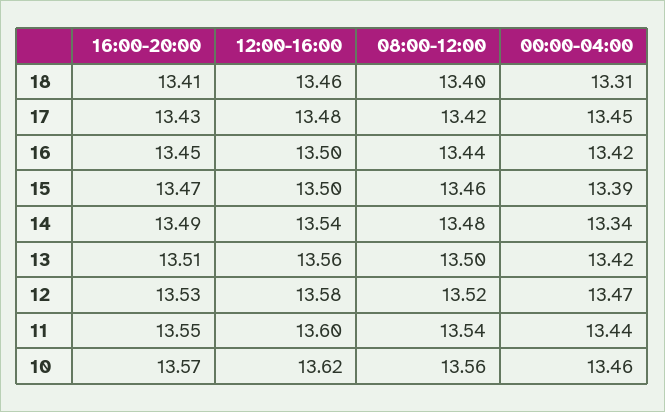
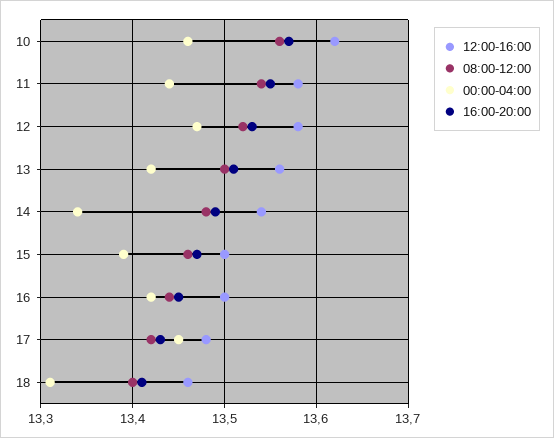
12:00-16:00, 11: 13.6 -> 13.58

